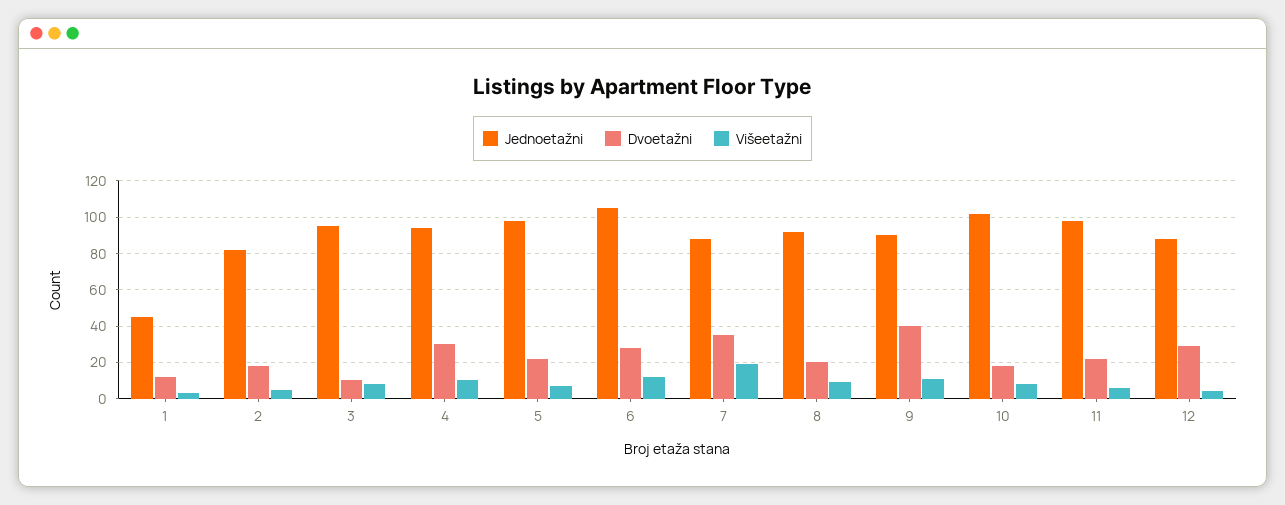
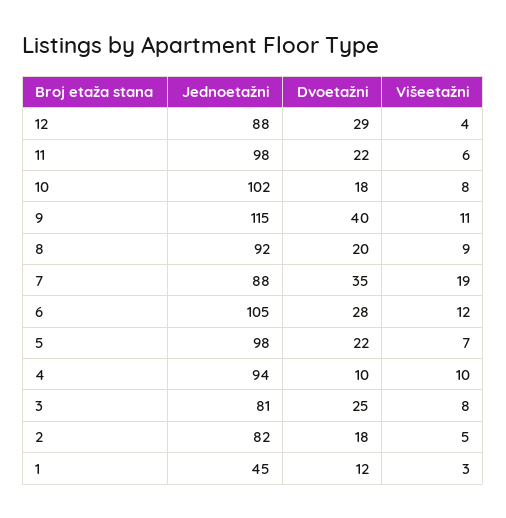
Jednoetažni, 3: 95 -> 81
Dvoetažni, 3: 10 -> 25
Dvoetažni, 4: 30 -> 10
Jednoetažni, 9: 90 -> 115

